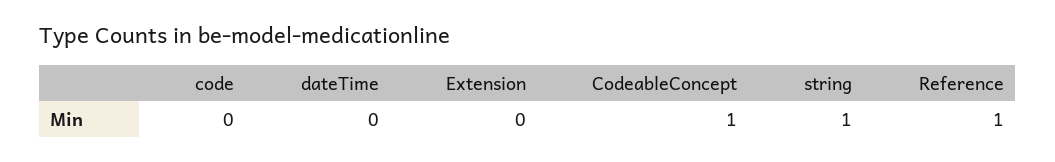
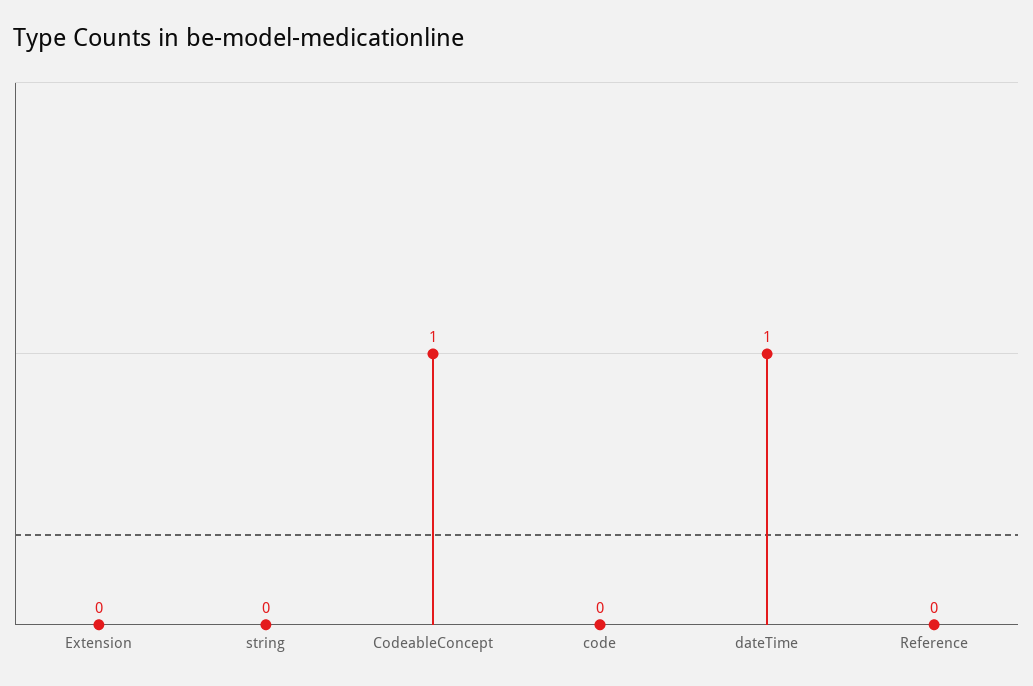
dateTime: 0 -> 1
string: 1 -> 0
Reference: 1 -> 0

